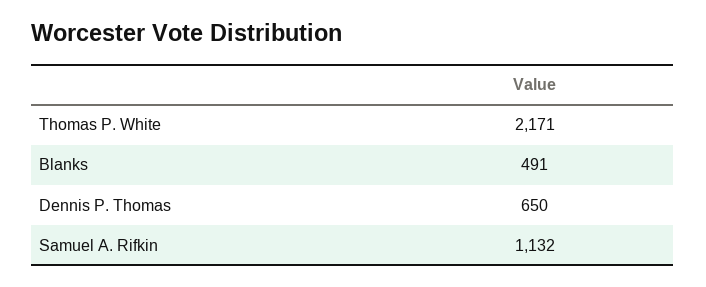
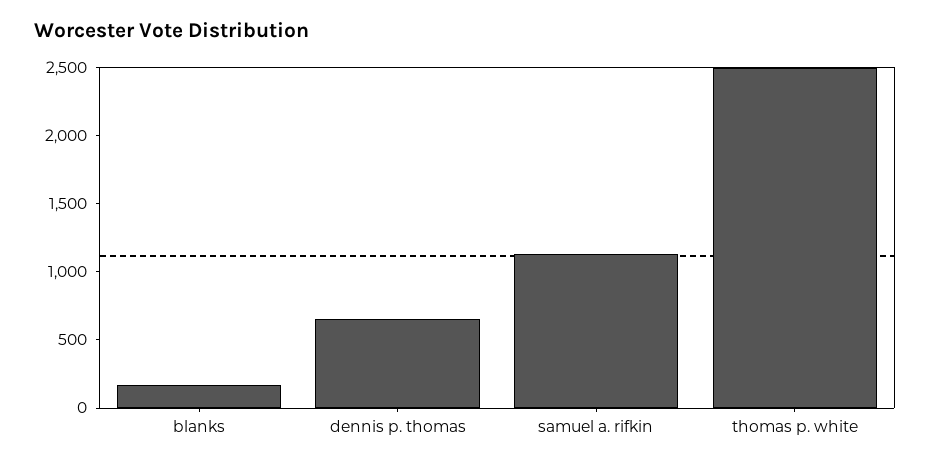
Thomas P. White: 2171 -> 2500
Blanks: 491 -> 200

